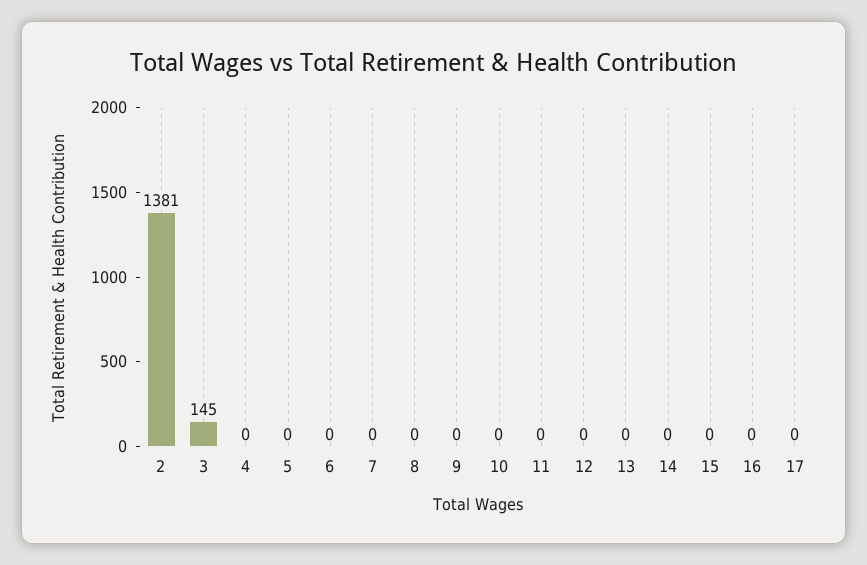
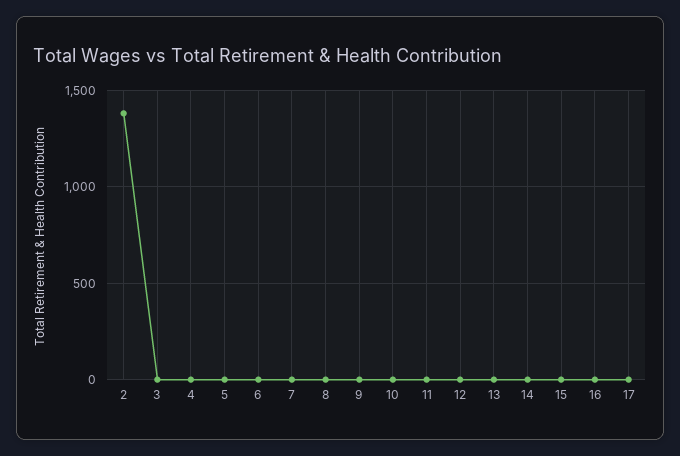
3: 145 -> 0

